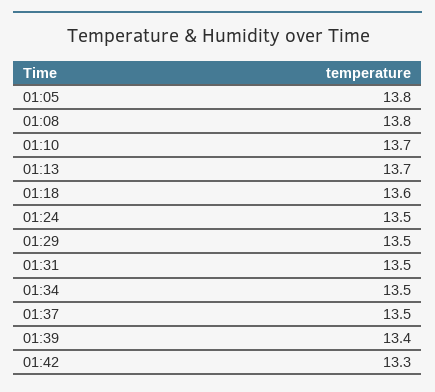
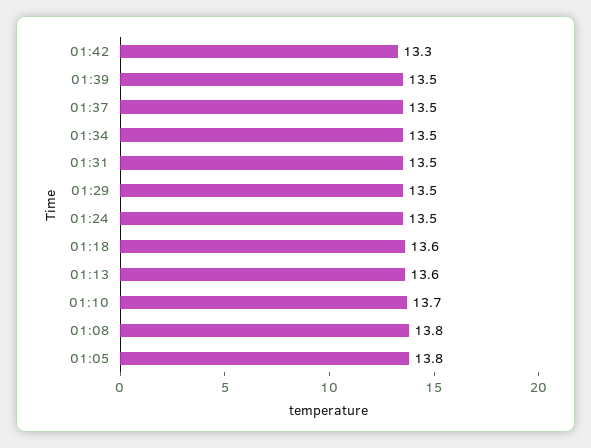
01:13: 13.7 -> 13.6
01:39: 13.4 -> 13.5

